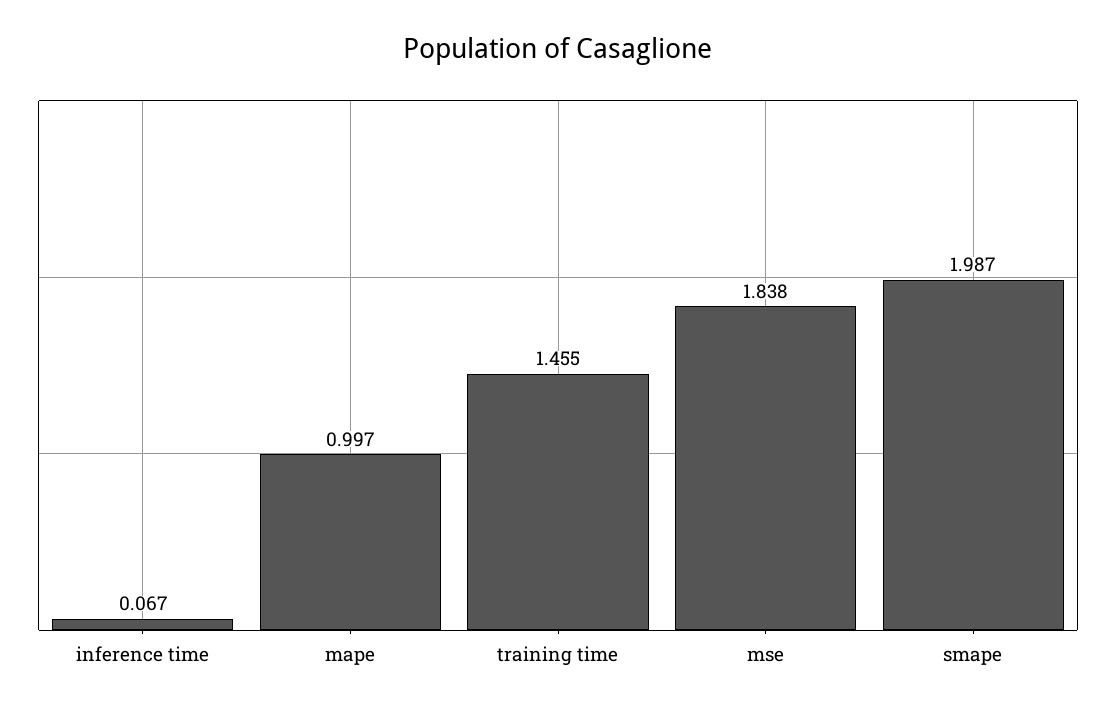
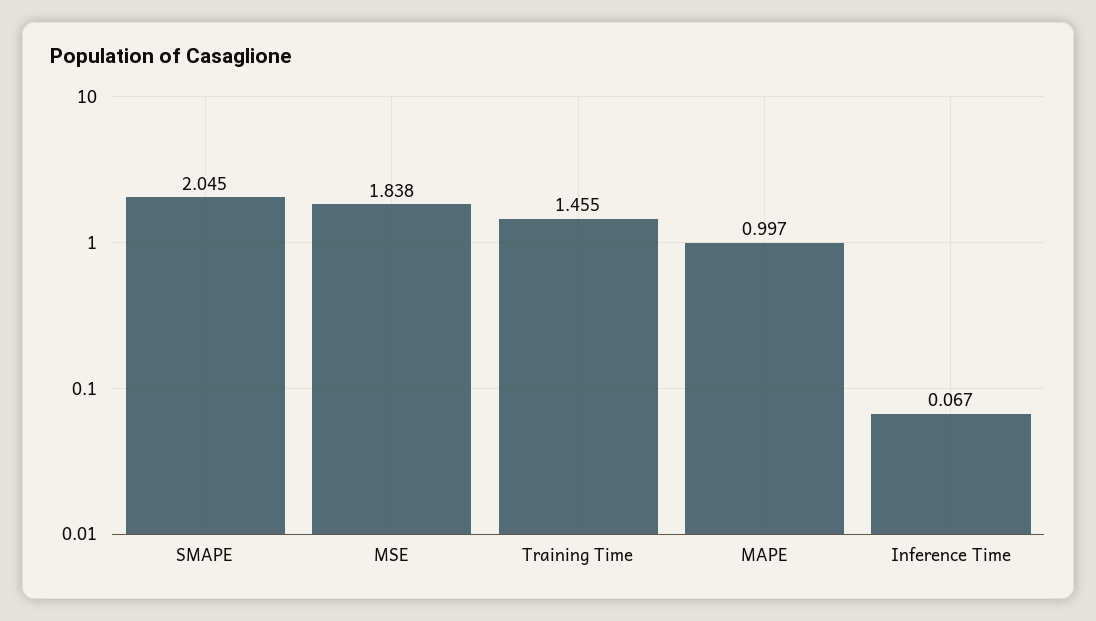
smape: 1.987 -> 2.045

